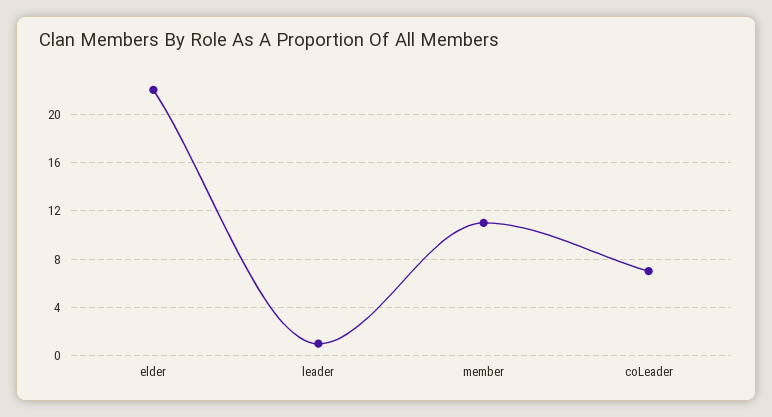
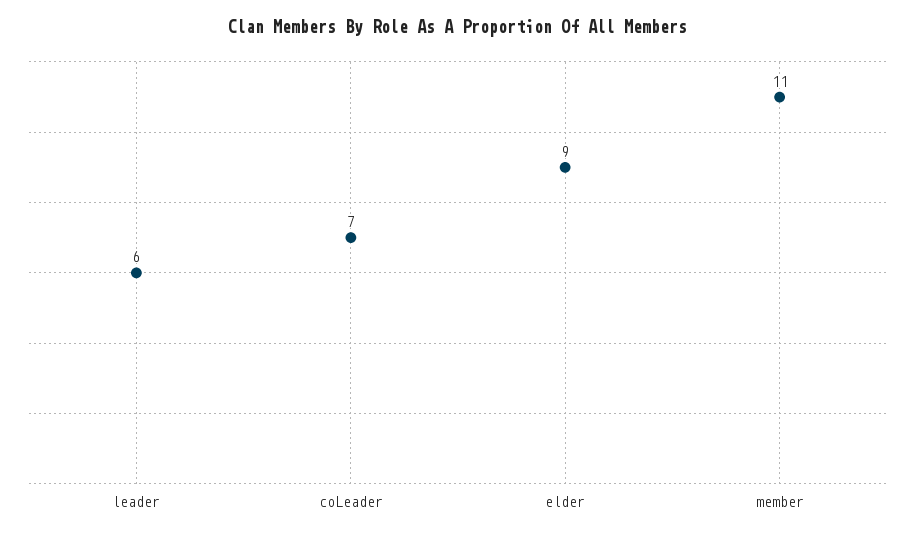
elder: 22 -> 9
leader: 1 -> 6

